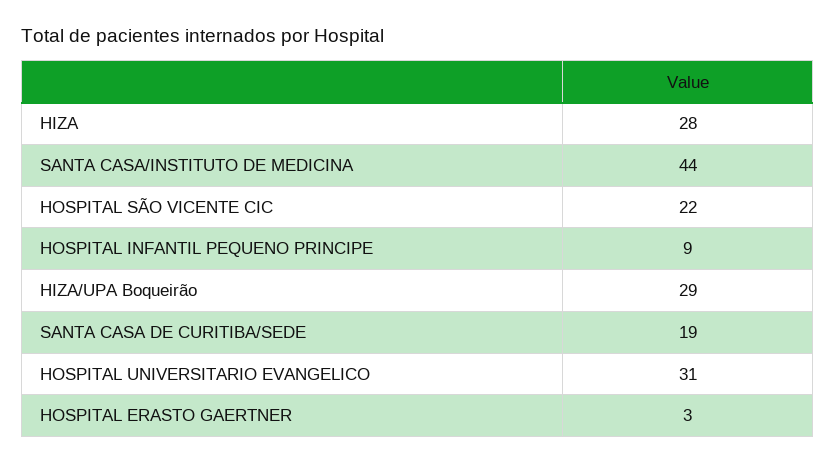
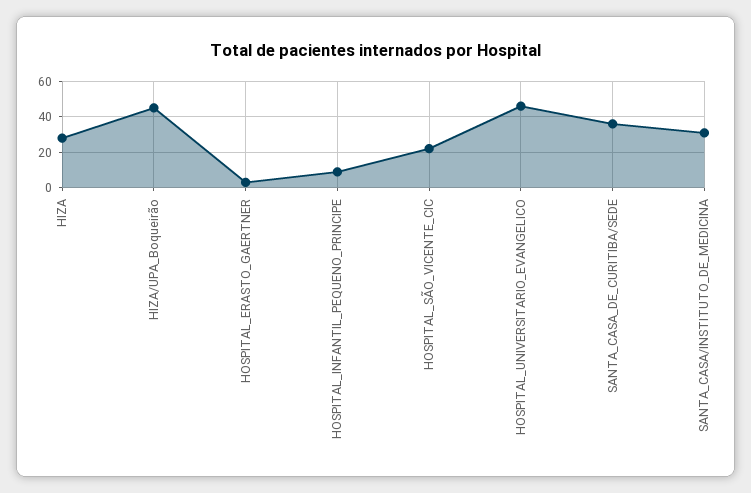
SANTA CASA/INSTITUTO DE MEDICINA: 44 -> 30
HIZA/UPA Boqueirão: 29 -> 45
SANTA CASA DE CURITIBA/SEDE: 19 -> 35
HOSPITAL UNIVERSITARIO EVANGELICO: 31 -> 45

